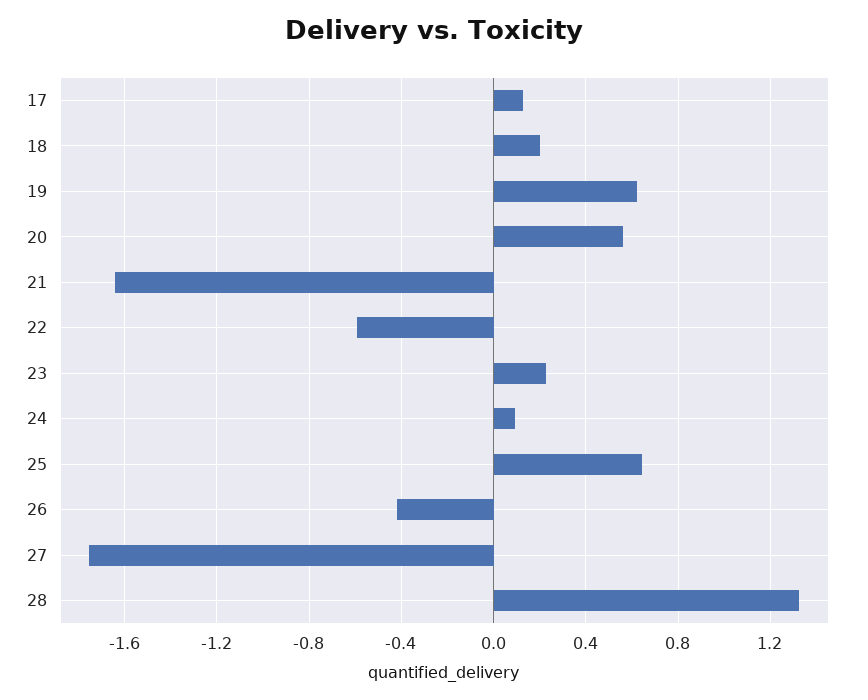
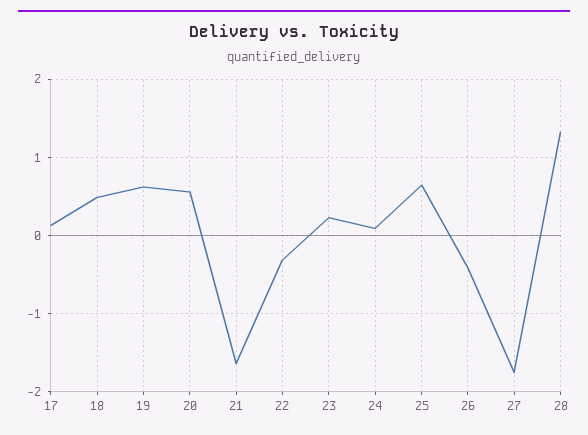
18: 0.2 -> 0.5
22: -0.6 -> -0.3

